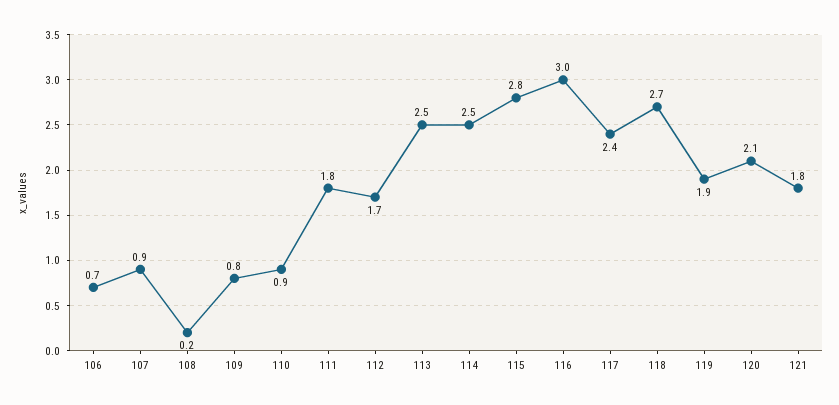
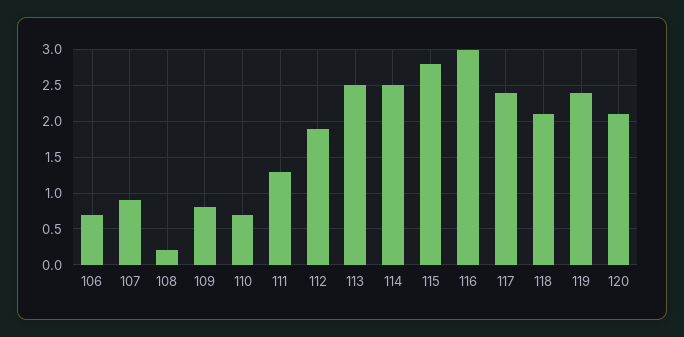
110: 0.9 -> 0.7
111: 1.8 -> 1.3
112: 1.7 -> 1.9
118: 2.7 -> 2.1
119: 1.9 -> 2.4
121: 1.8 -> none

